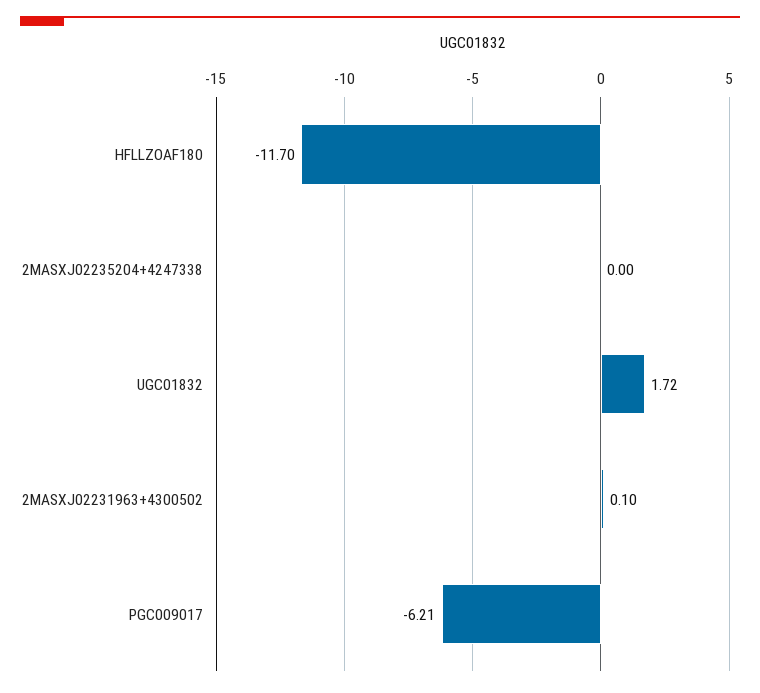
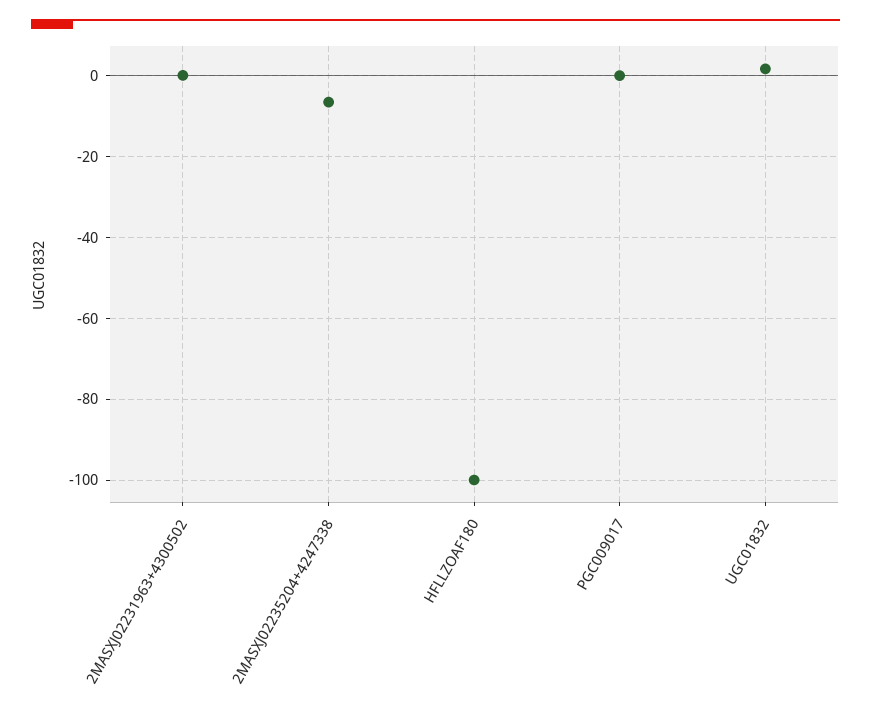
HFLLZOAF180: -11.7 -> -100
2MASXJ02235204+4247338: 0 -> -6
PGC009017: -6.21 -> 0

